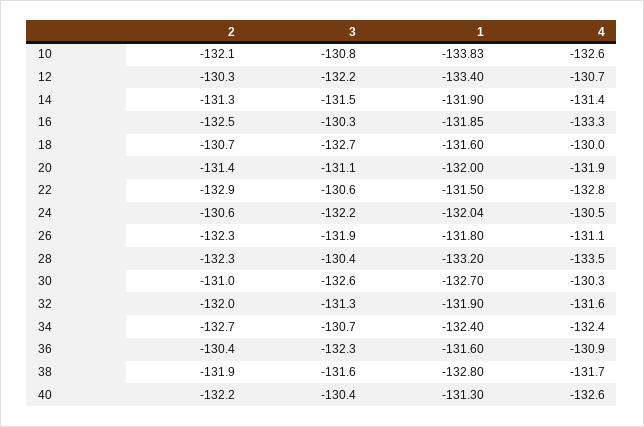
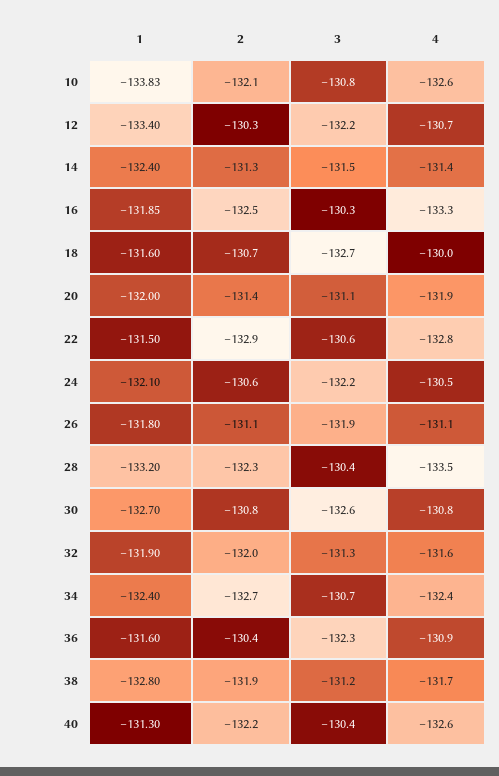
1, 14: -131.9 -> -132.4
1, 24: -132.04 -> -132.1
2, 26: -132.3 -> -131.1
2, 30: -131 -> -130.8
4, 30: -130.3 -> -130.8
3, 38: -131.6 -> -131.2

